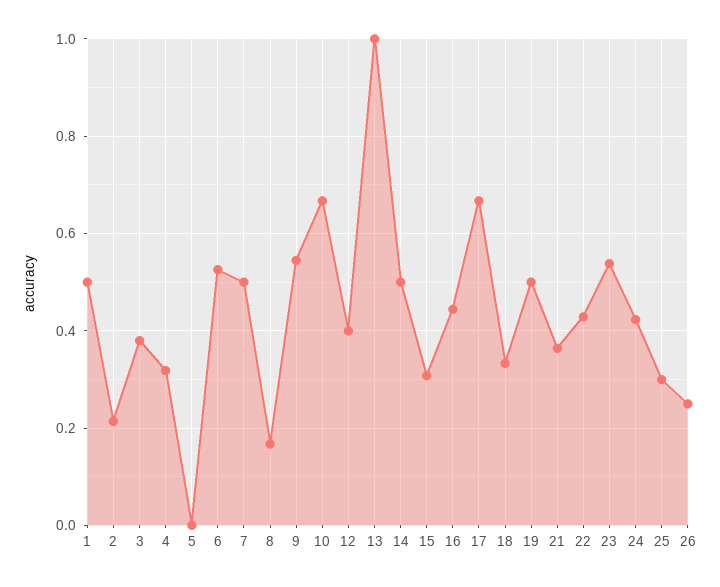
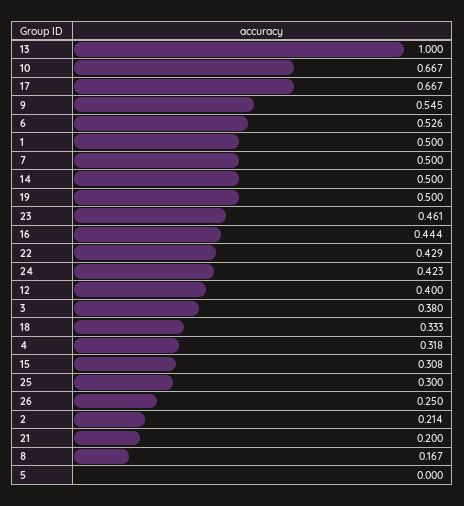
21: 0.36 -> 0.2
23: 0.54 -> 0.461

